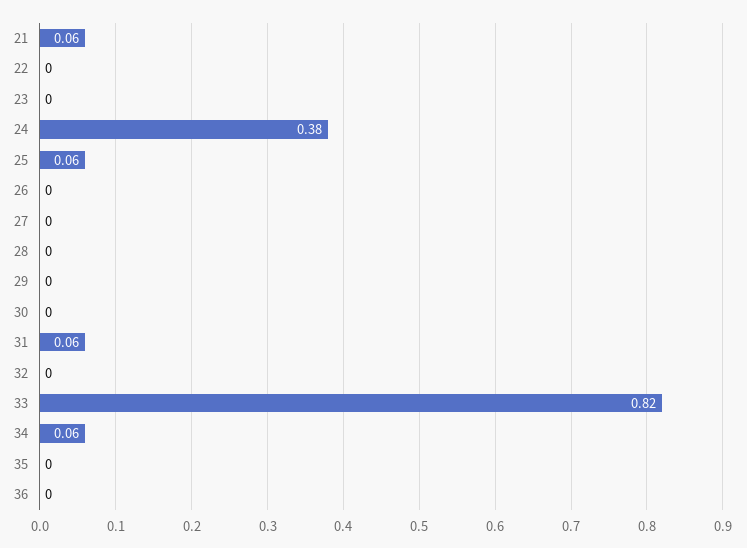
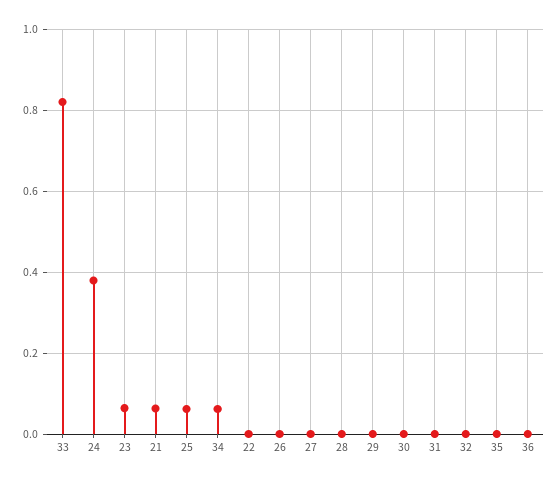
23: 0 -> 0.06
31: 0.06 -> 0

